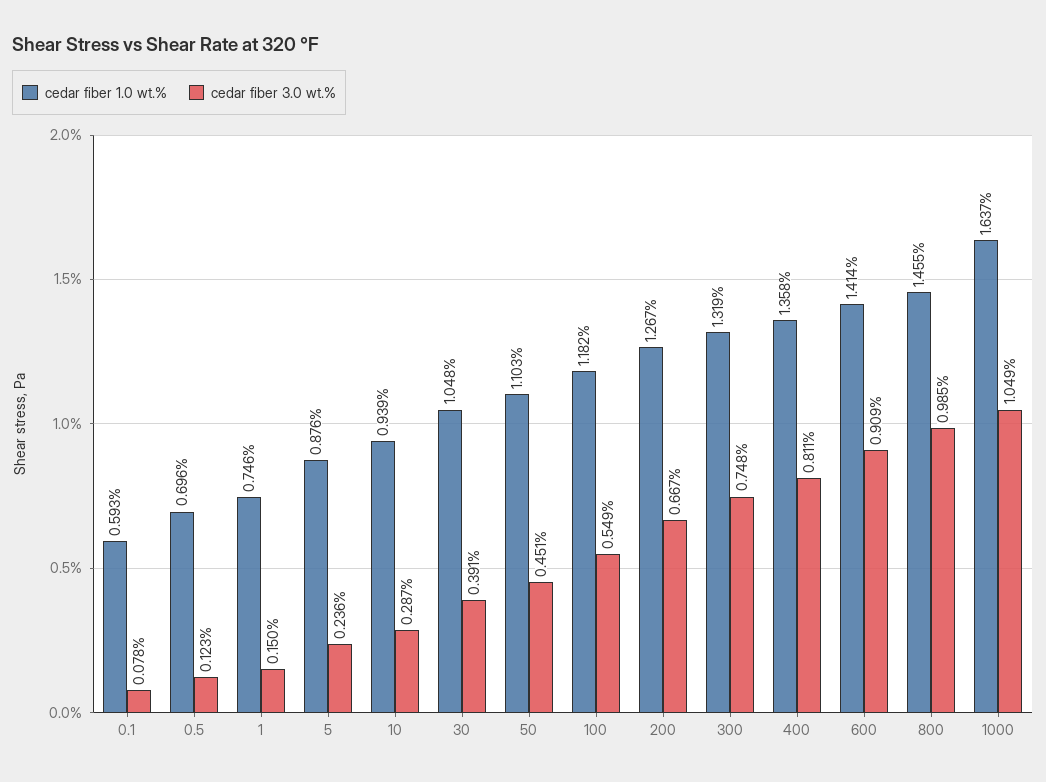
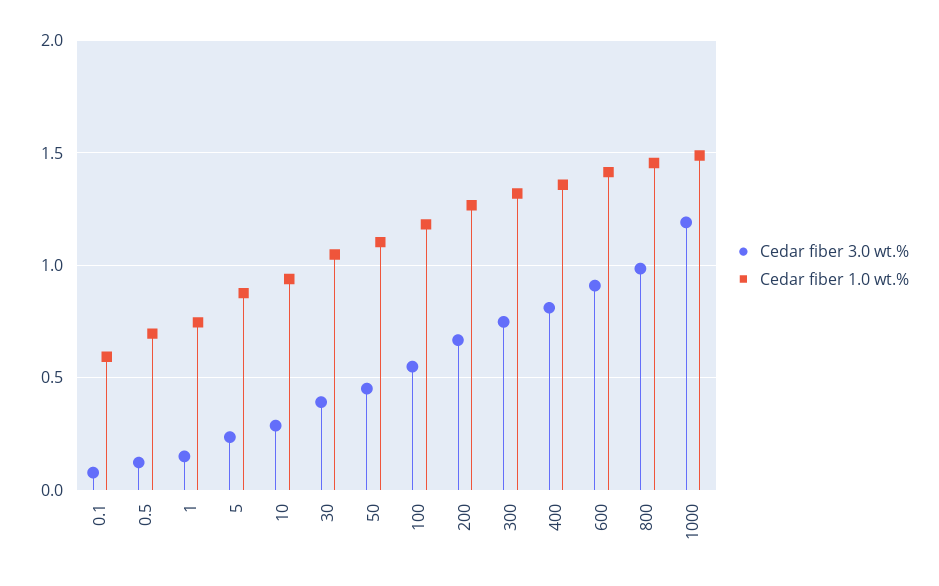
cedar fiber 1.0 wt.%, 1000: 1.637 -> 1.5
cedar fiber 3.0 wt.%, 1000: 1.049 -> 1.2

